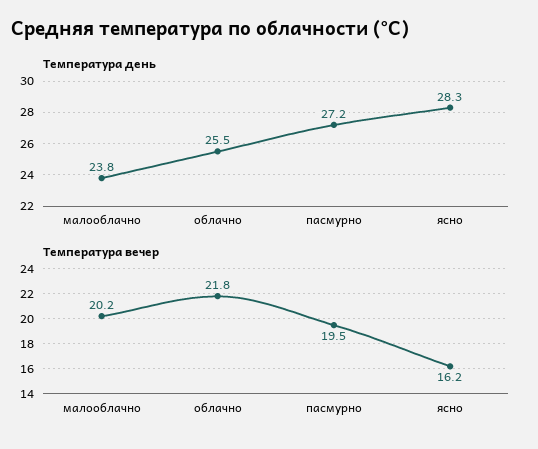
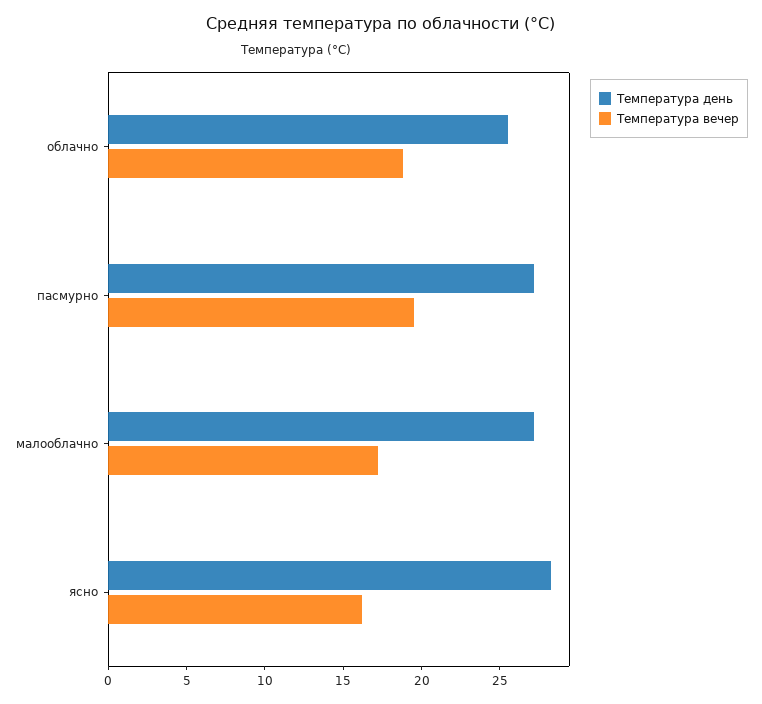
Температура день, малооблачно: 23.8 -> 27
Температура вечер, малооблачно: 20.2 -> 17
Температура вечер, облачно: 21.8 -> 19

